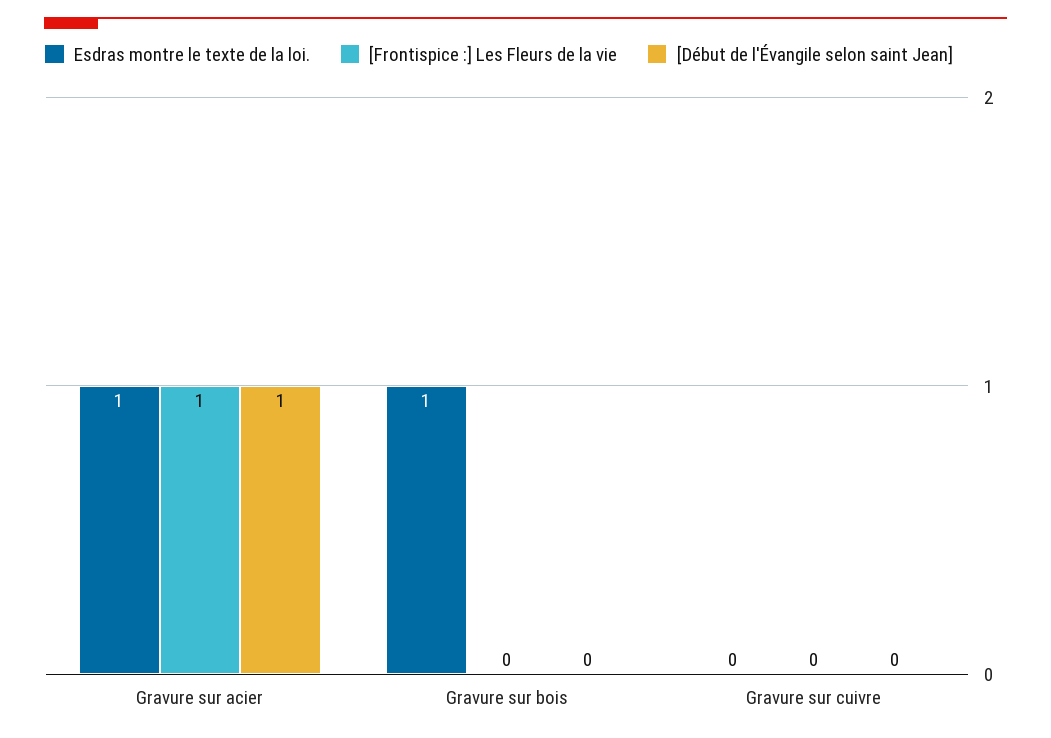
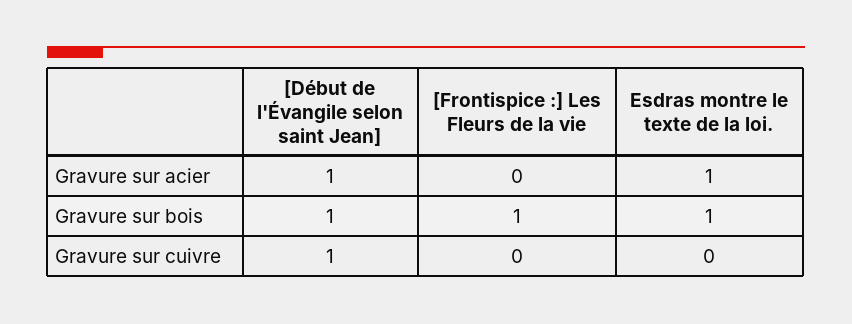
[Frontispice :] Les Fleurs de la vie, Gravure sur acier: 1 -> 0
[Frontispice :] Les Fleurs de la vie, Gravure sur bois: 0 -> 1
[Début de l'Évangile selon saint Jean], Gravure sur bois: 0 -> 1
[Début de l'Évangile selon saint Jean], Gravure sur cuivre: 0 -> 1

